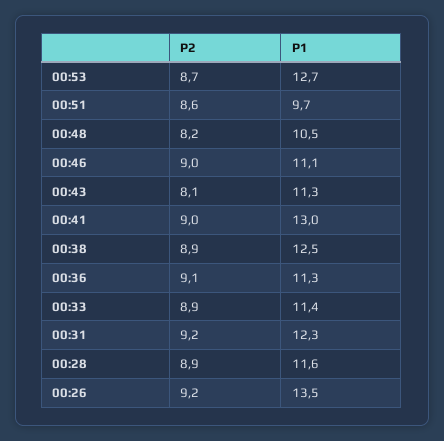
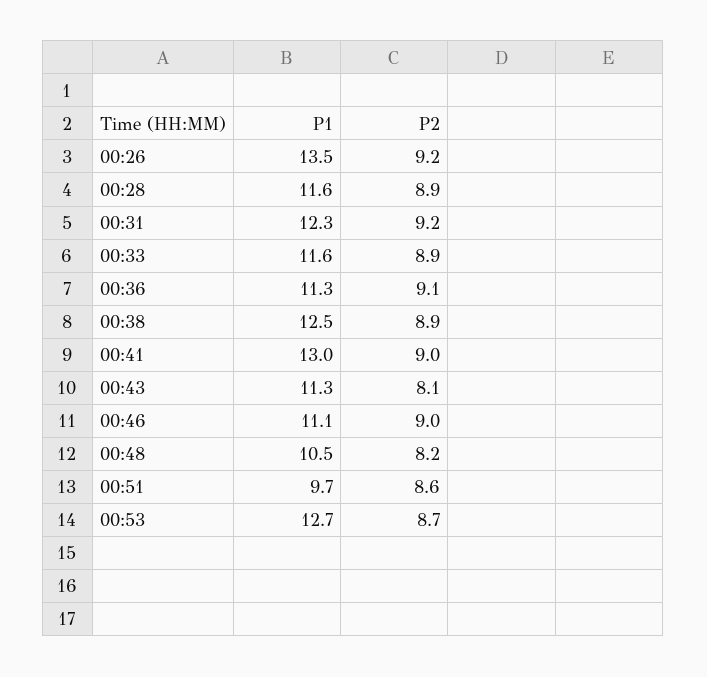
P1, 00:33: 11.4 -> 11.6

